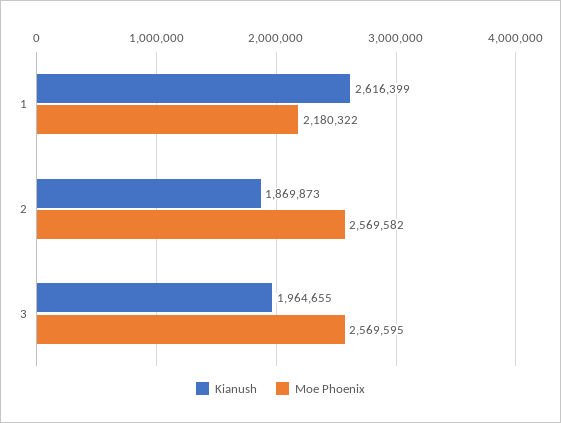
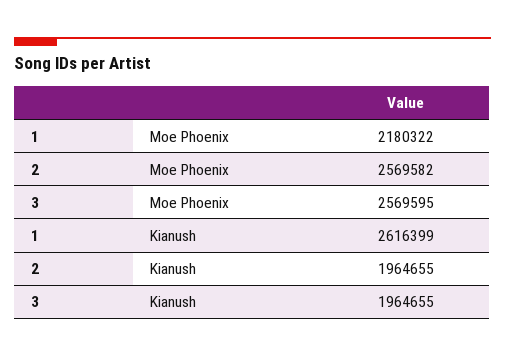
Kianush, 2: 1869873 -> 1964655

